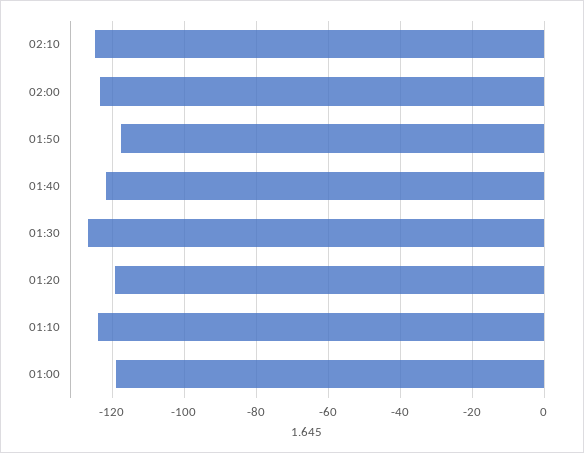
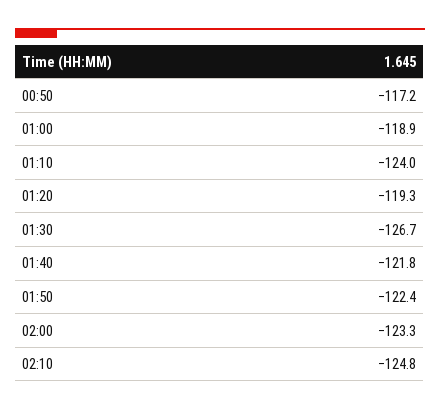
01:50: -118 -> -122.4
00:50: none -> -117.2

